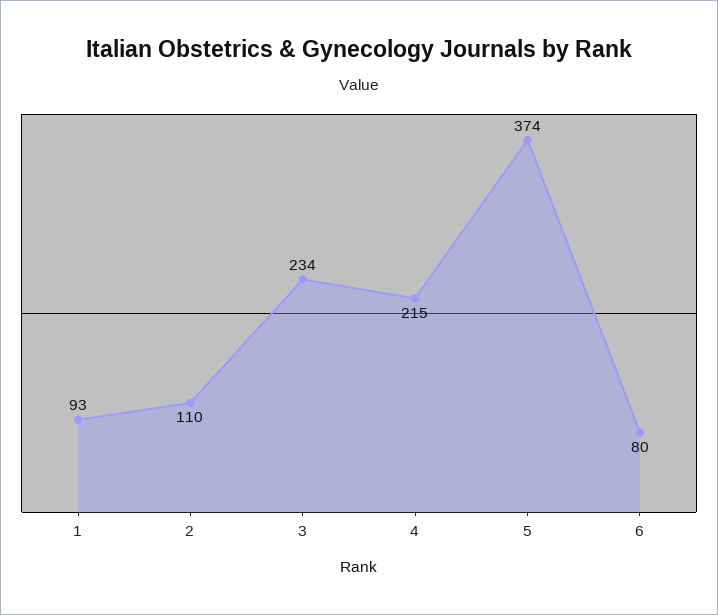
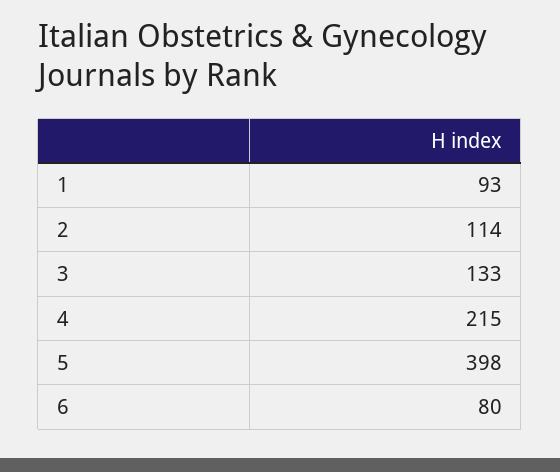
2: 110 -> 114
3: 234 -> 133
5: 374 -> 398

